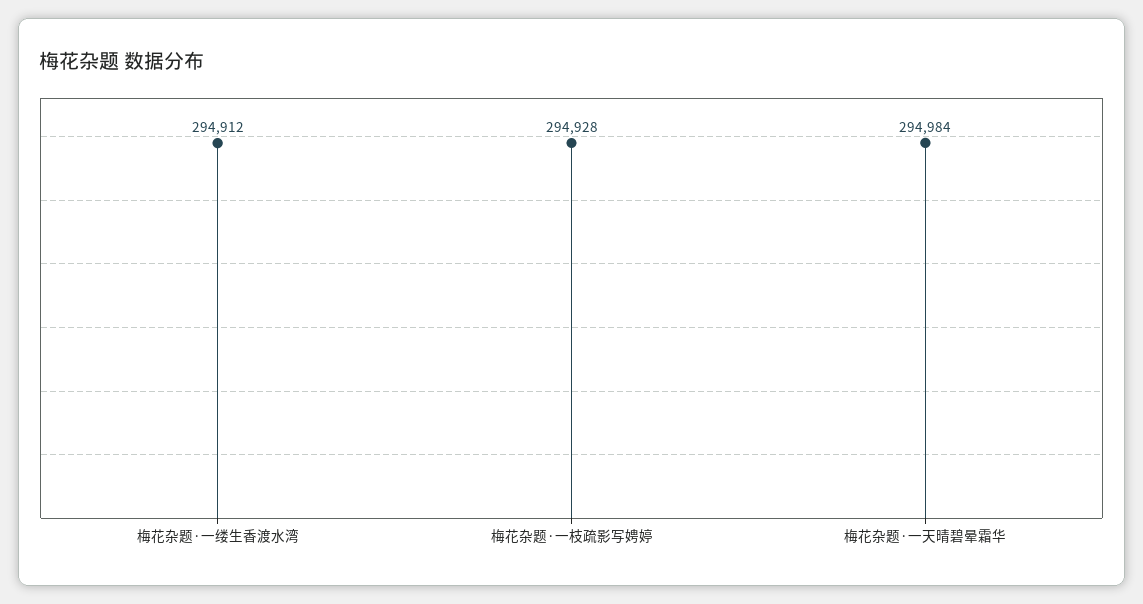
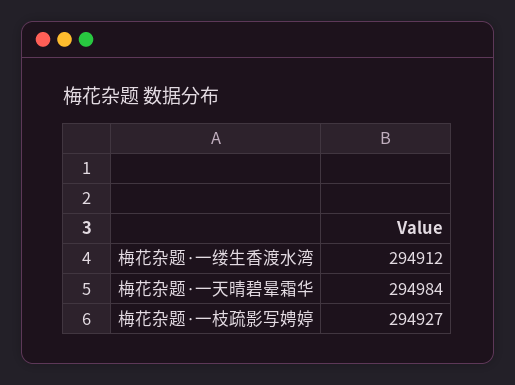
梅花杂题·一枝疏影写娉婷: 294928 -> 294927

